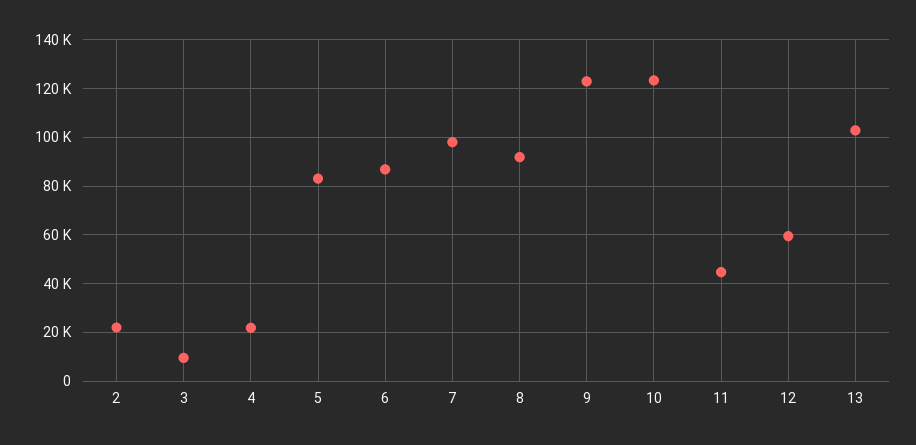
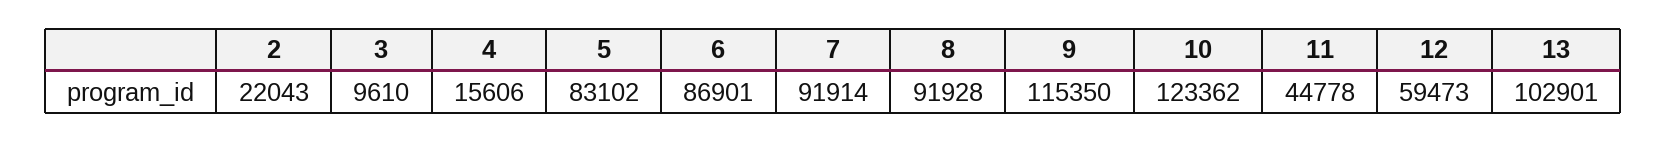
4: 22500 -> 15606
7: 97500 -> 91914
9: 122500 -> 115350

